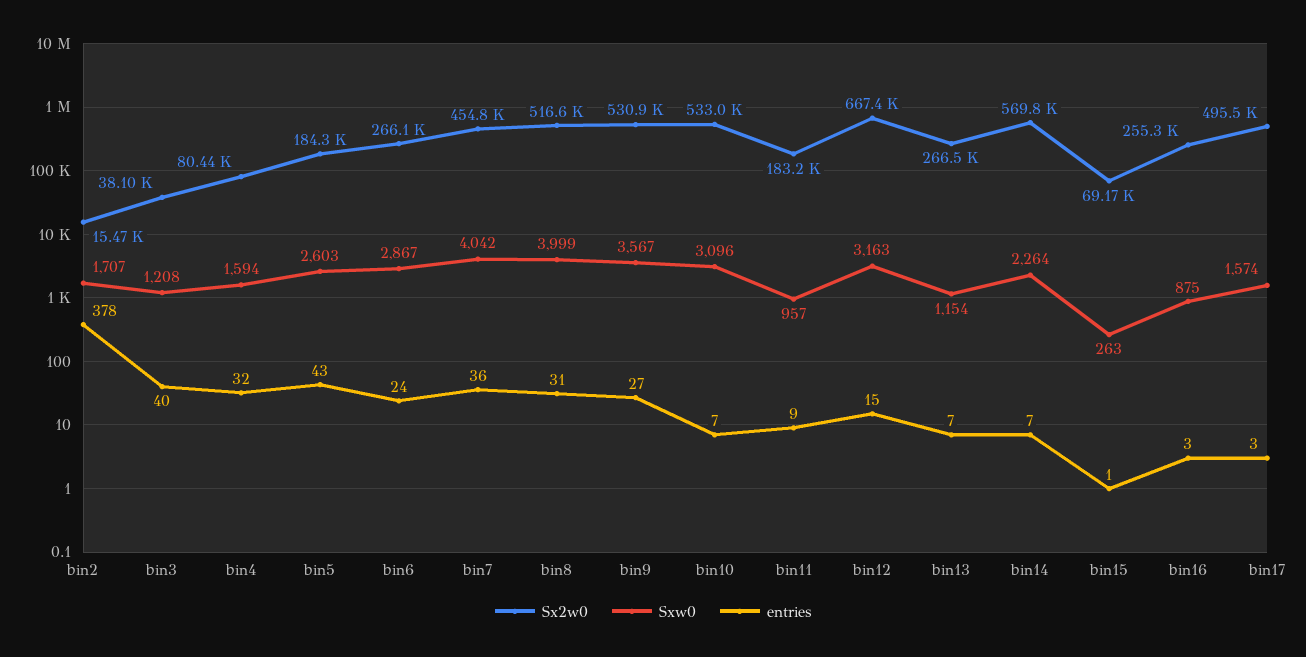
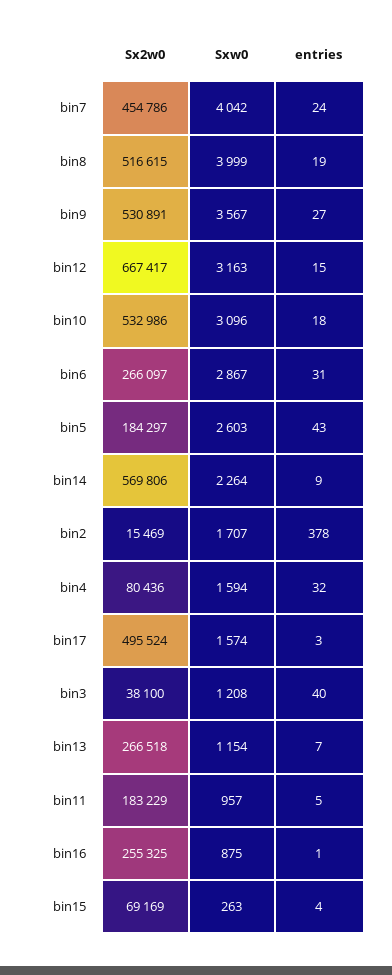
entries, bin6: 24 -> 31
entries, bin7: 36 -> 24
entries, bin8: 31 -> 19
entries, bin10: 7 -> 18
entries, bin11: 9 -> 5
entries, bin14: 7 -> 9
entries, bin15: 1 -> 4
entries, bin16: 3 -> 1

